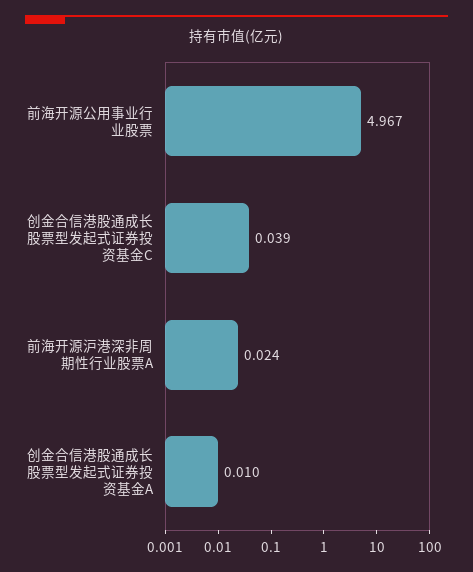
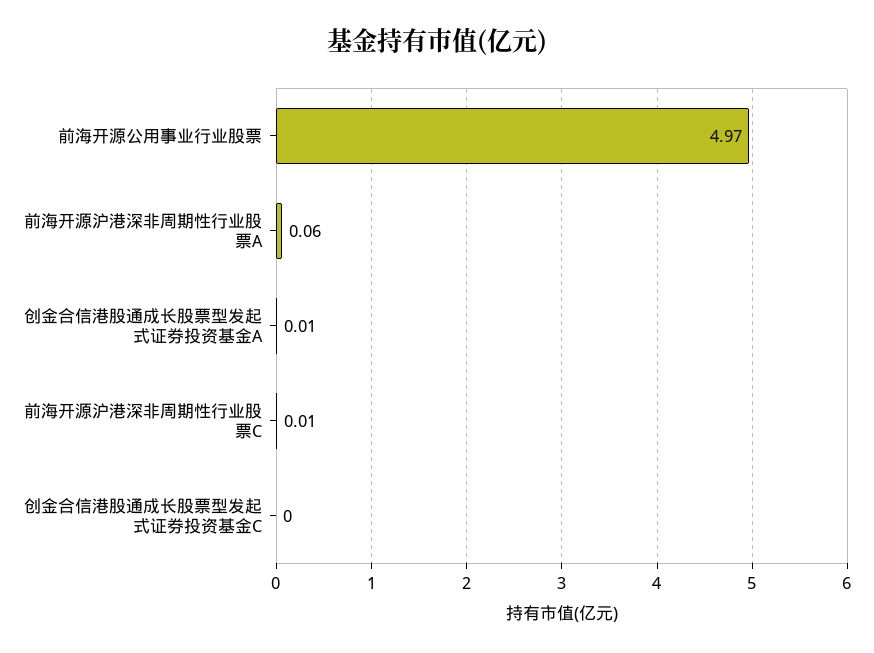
创金合信港股通成长股票型发起式证券投资基金C: 0.039 -> 0
前海开源沪港深非周期性行业股票A: 0.024 -> 0.06
前海开源沪港深非周期性行业股票C: none -> 0.01

